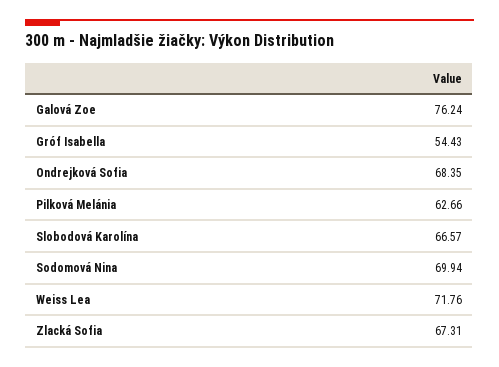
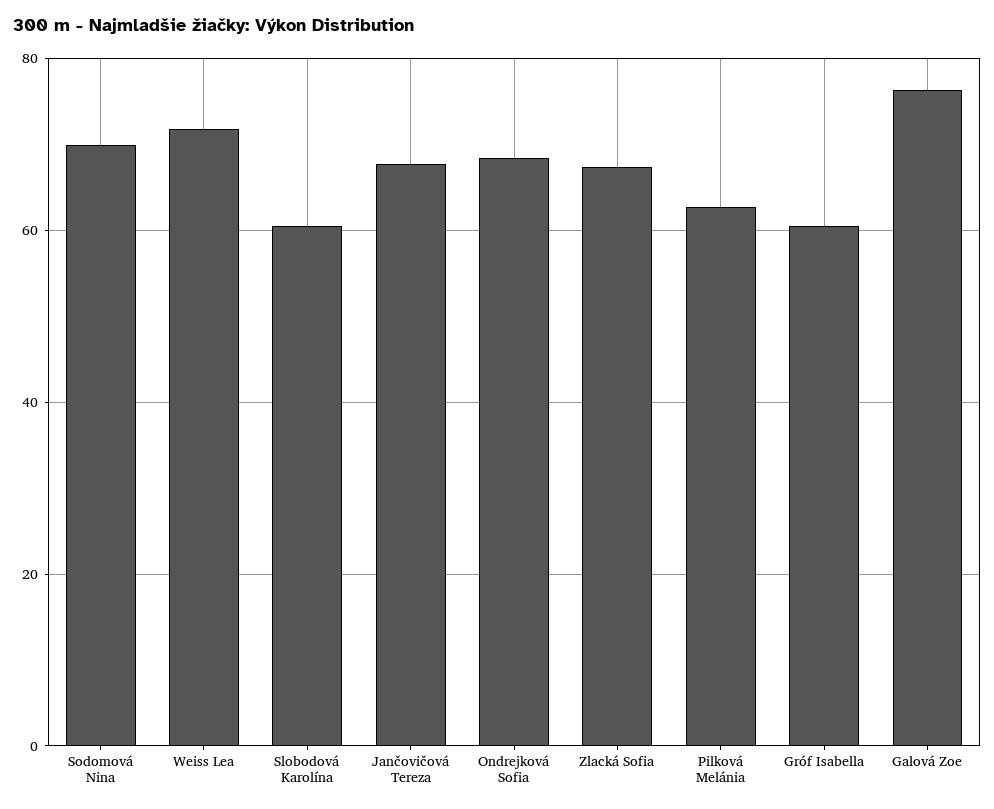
Gróf Isabella: 54.43 -> 60
Slobodová Karolína: 66.57 -> 60
Jančovičová Tereza: none -> 68

